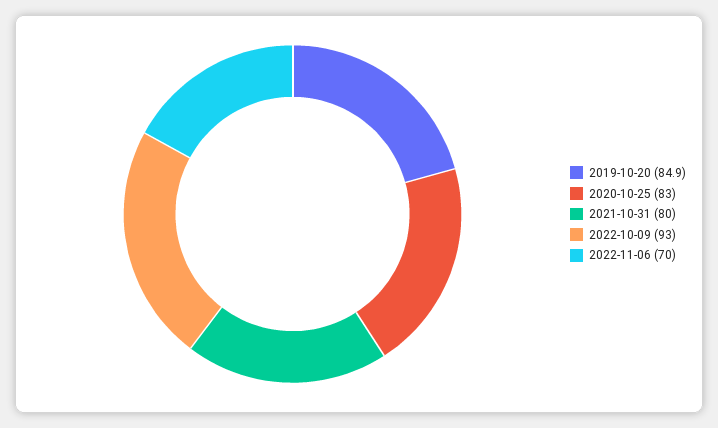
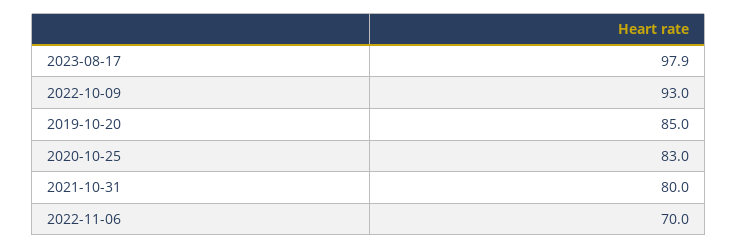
2019-10-20: 84.9 -> 85
2023-08-17: none -> 97.9

